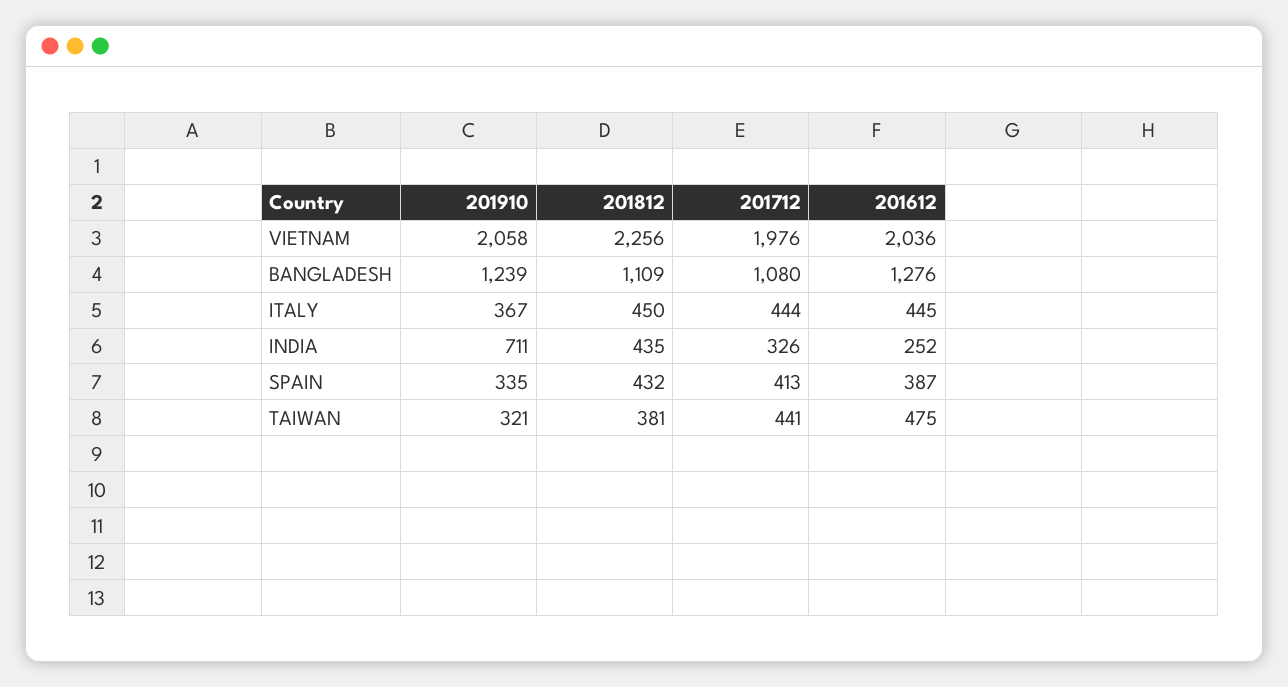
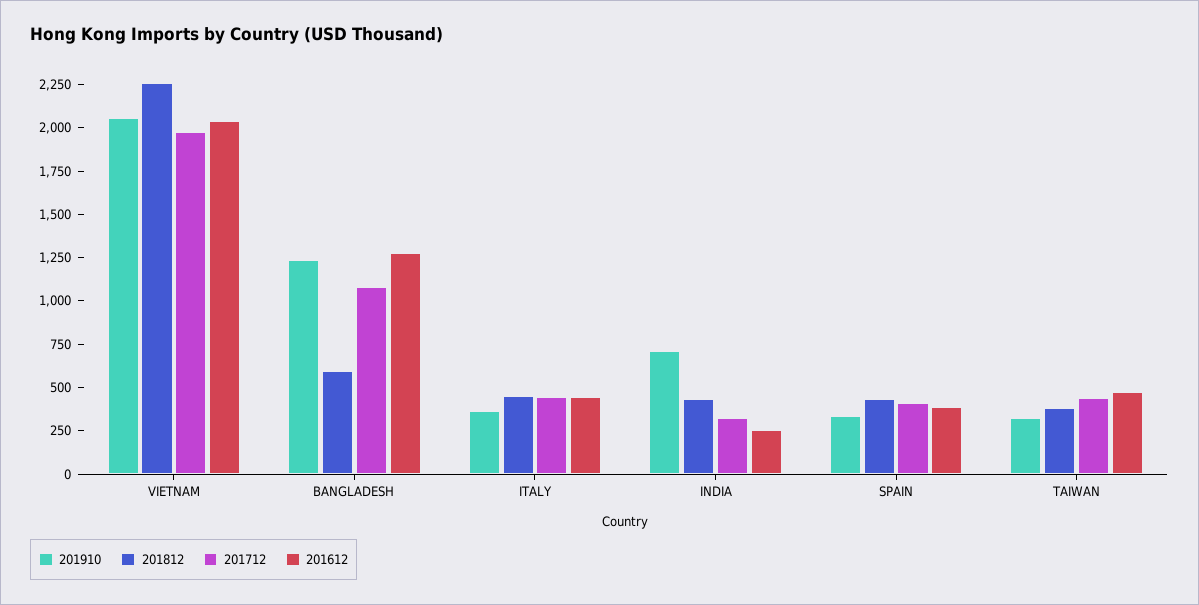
201812, BANGLADESH: 1109 -> 600

